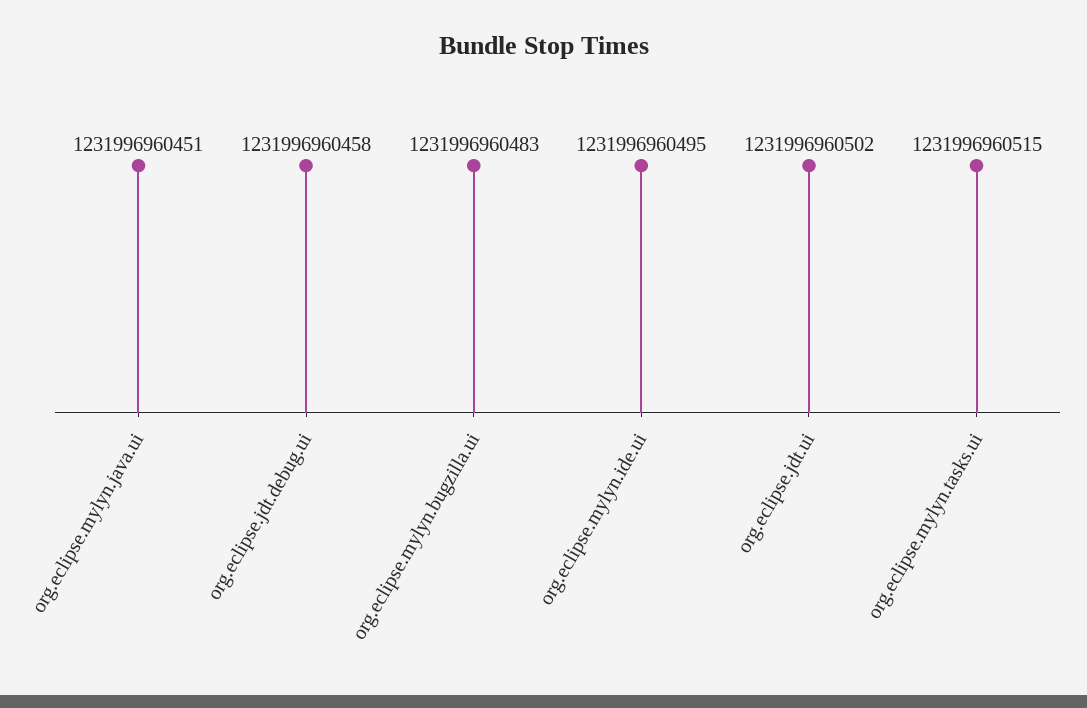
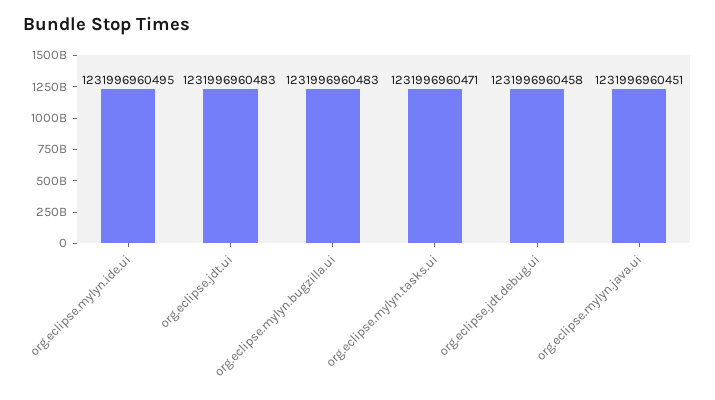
org.eclipse.jdt.ui: 1231996960502 -> 1231996960483
org.eclipse.mylyn.tasks.ui: 1231996960515 -> 1231996960471

